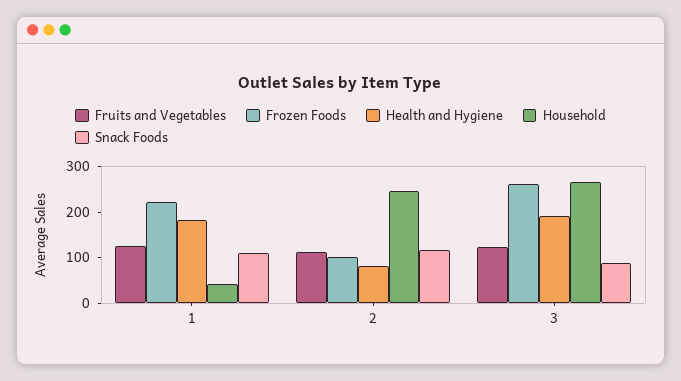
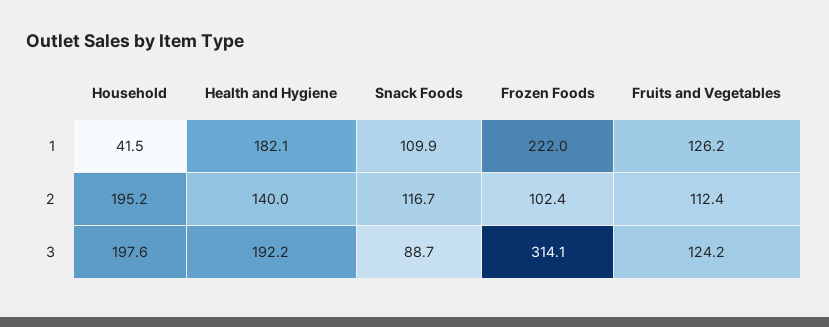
Health and Hygiene, 2: 80 -> 140
Household, 2: 240 -> 195.2
Frozen Foods, 3: 260 -> 314.1
Household, 3: 260 -> 197.6

